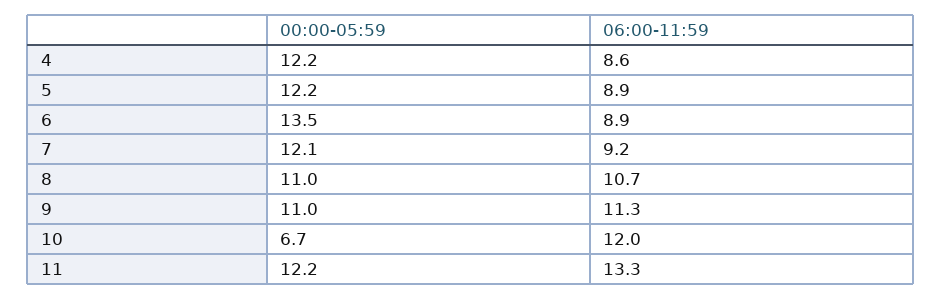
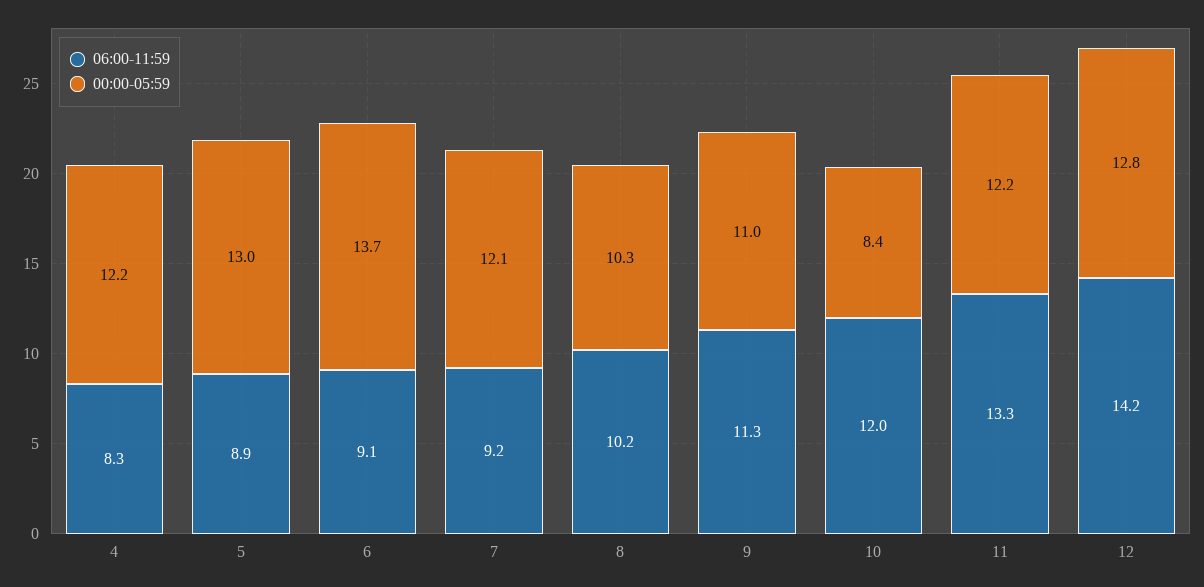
06:00-11:59, 4: 8.6 -> 8.3
00:00-05:59, 5: 12.2 -> 13
00:00-05:59, 6: 13.5 -> 13.7
06:00-11:59, 6: 8.9 -> 9.1
00:00-05:59, 8: 11 -> 10.3
06:00-11:59, 8: 10.7 -> 10.2
00:00-05:59, 10: 6.7 -> 8.4
06:00-11:59, 12: none -> 14.2
00:00-05:59, 12: none -> 12.8

